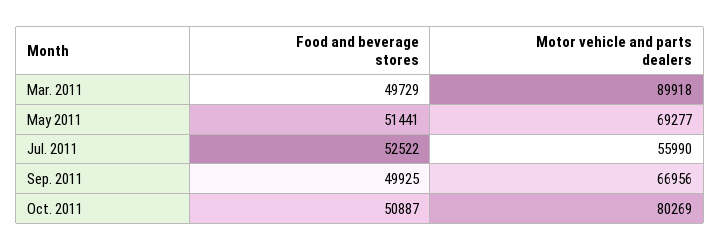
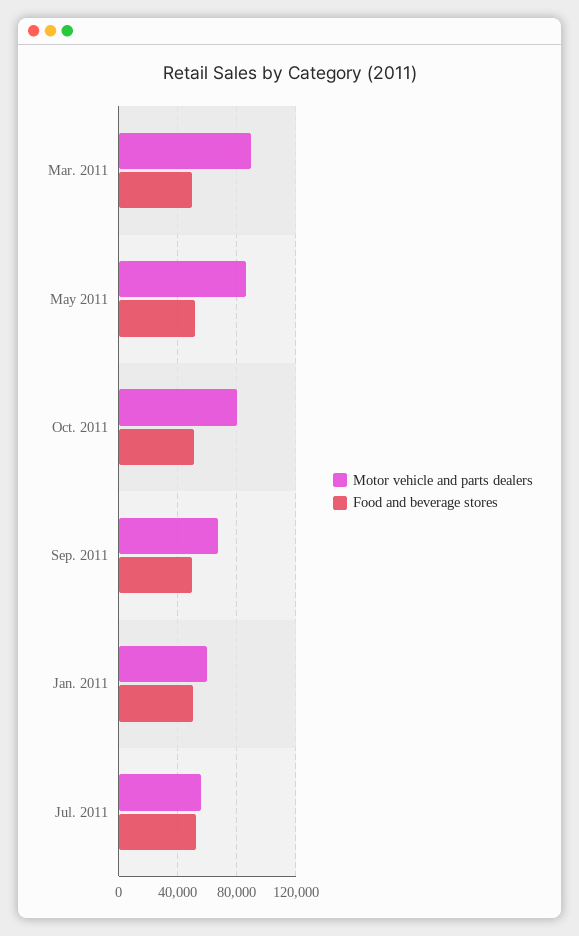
Motor vehicle and parts dealers, May 2011: 69277 -> 85000
Motor vehicle and parts dealers, Jan. 2011: none -> 60000
Food and beverage stores, Jan. 2011: none -> 50000

